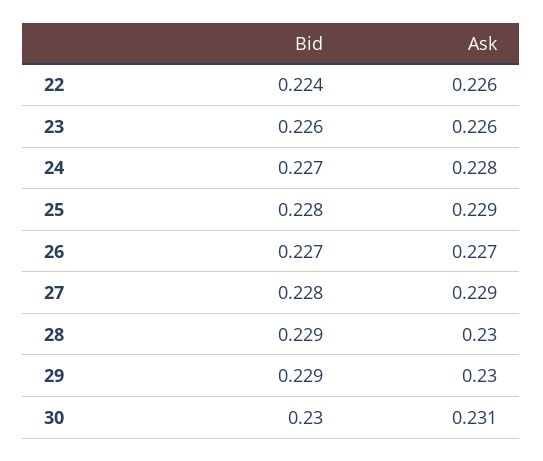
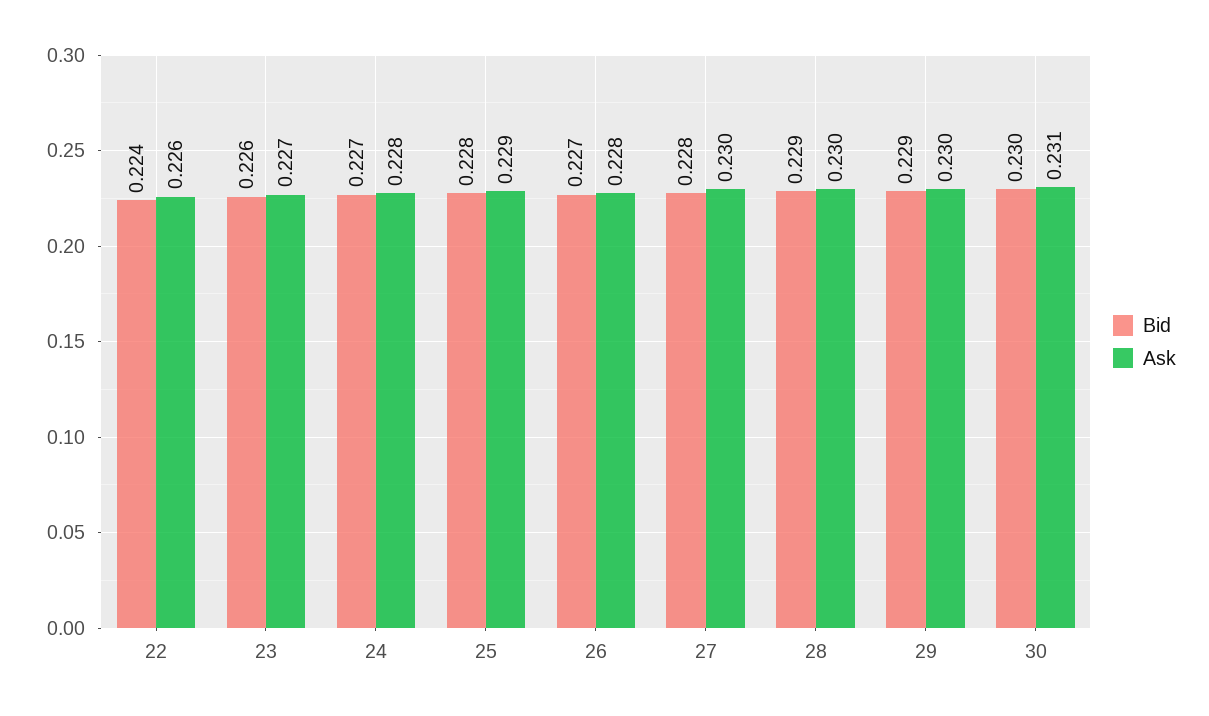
Ask, 23: 0.226 -> 0.227
Ask, 26: 0.227 -> 0.228
Ask, 27: 0.229 -> 0.23

